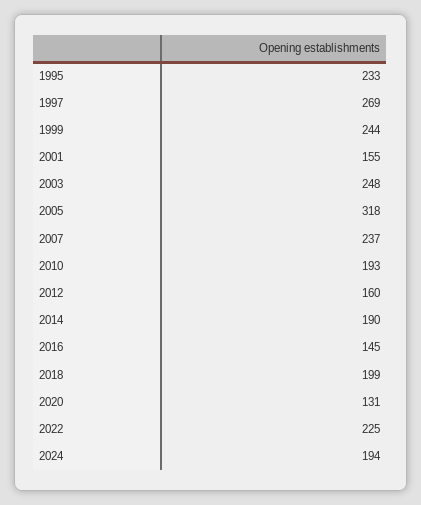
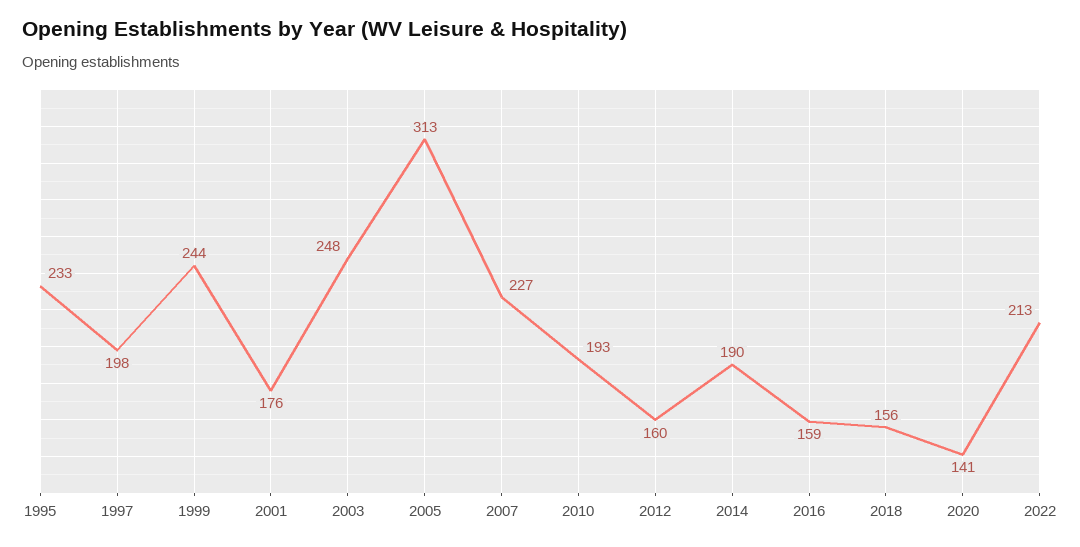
1997: 269 -> 198
2001: 155 -> 176
2005: 318 -> 313
2007: 237 -> 227
2016: 145 -> 159
2018: 199 -> 156
2020: 131 -> 141
2022: 225 -> 213
2024: 194 -> none

